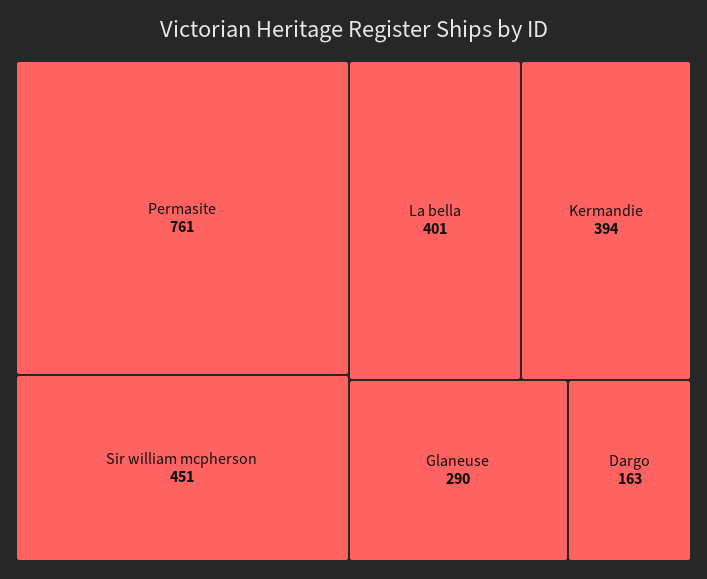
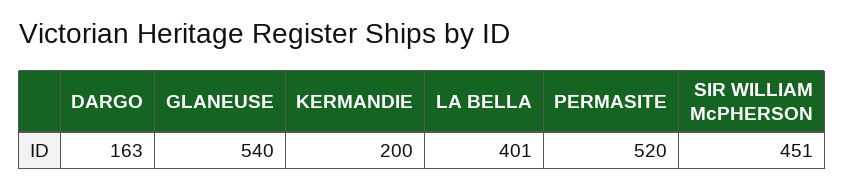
Permasite: 761 -> 520
Kermandie: 394 -> 200
Glaneuse: 290 -> 540

